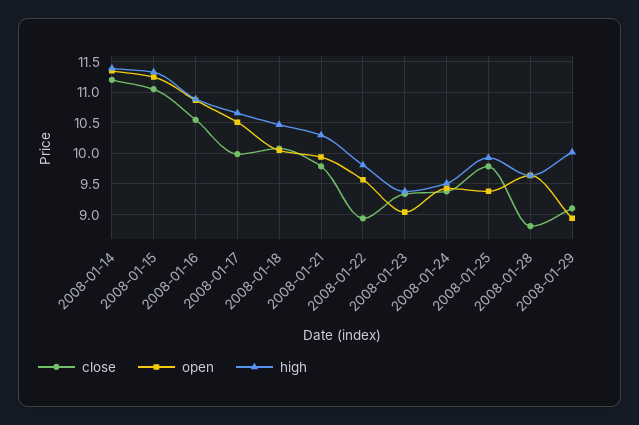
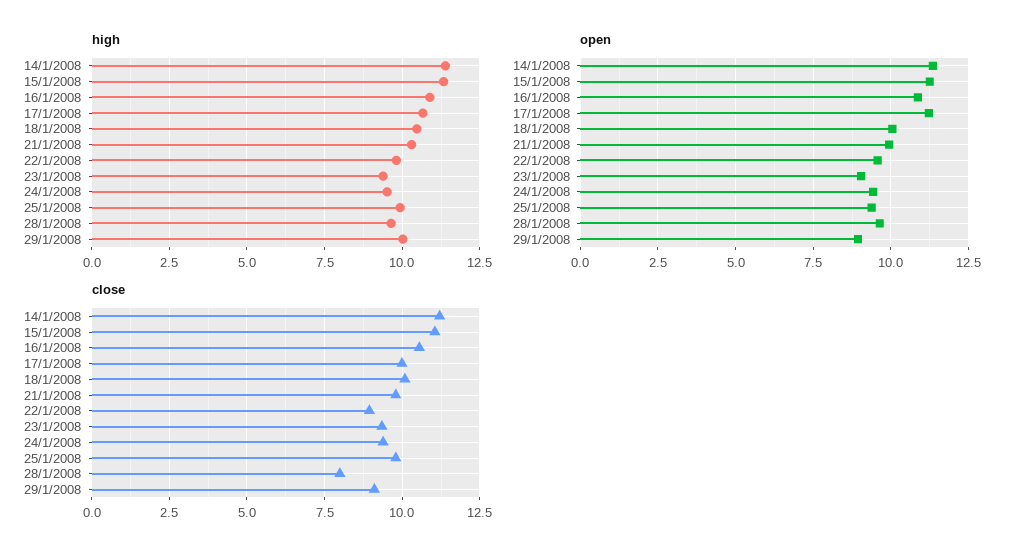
open, 2008-01-17: 10.5 -> 11.25
close, 2008-01-28: 8.8 -> 8

